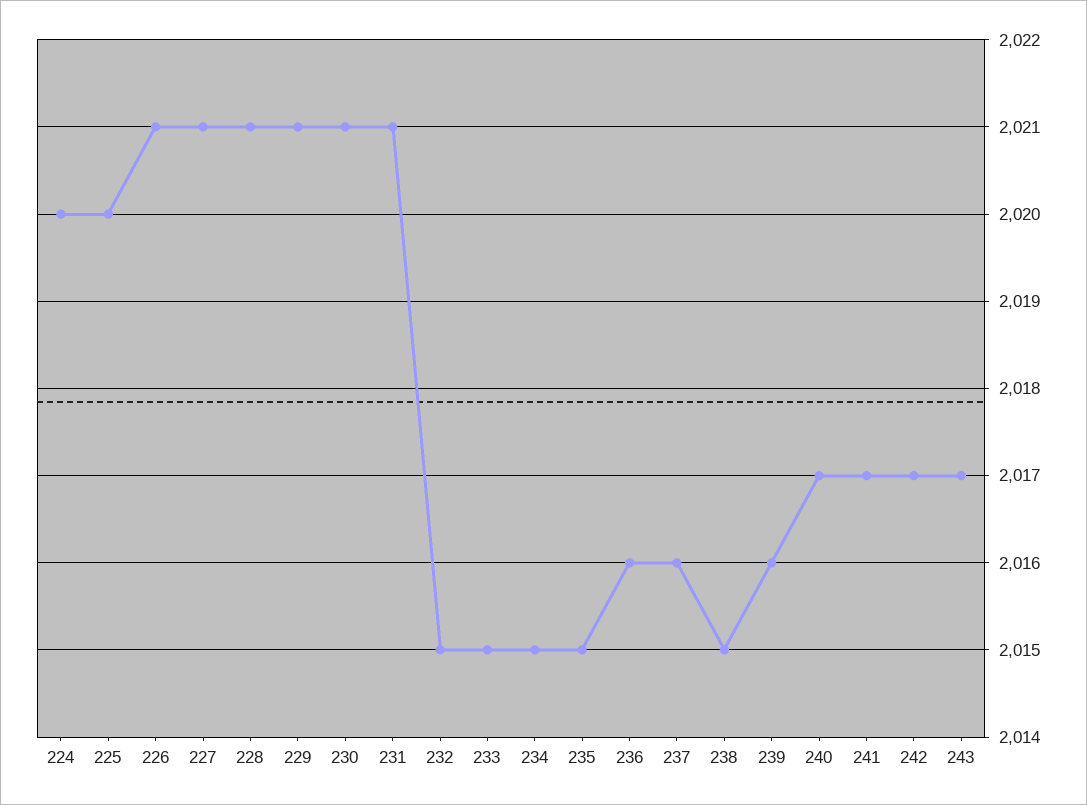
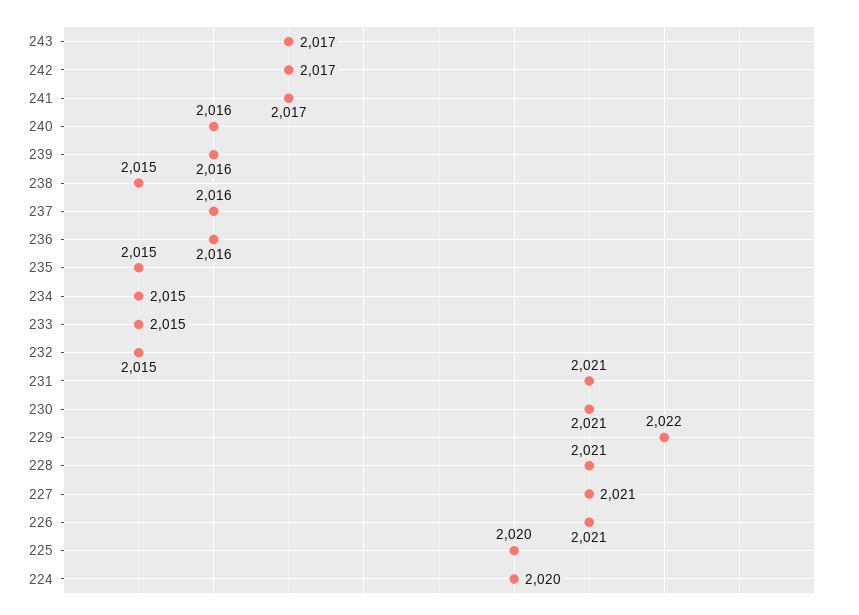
229: 2021 -> 2022
240: 2017 -> 2016

